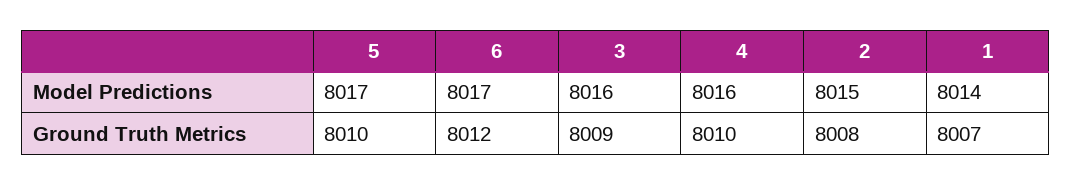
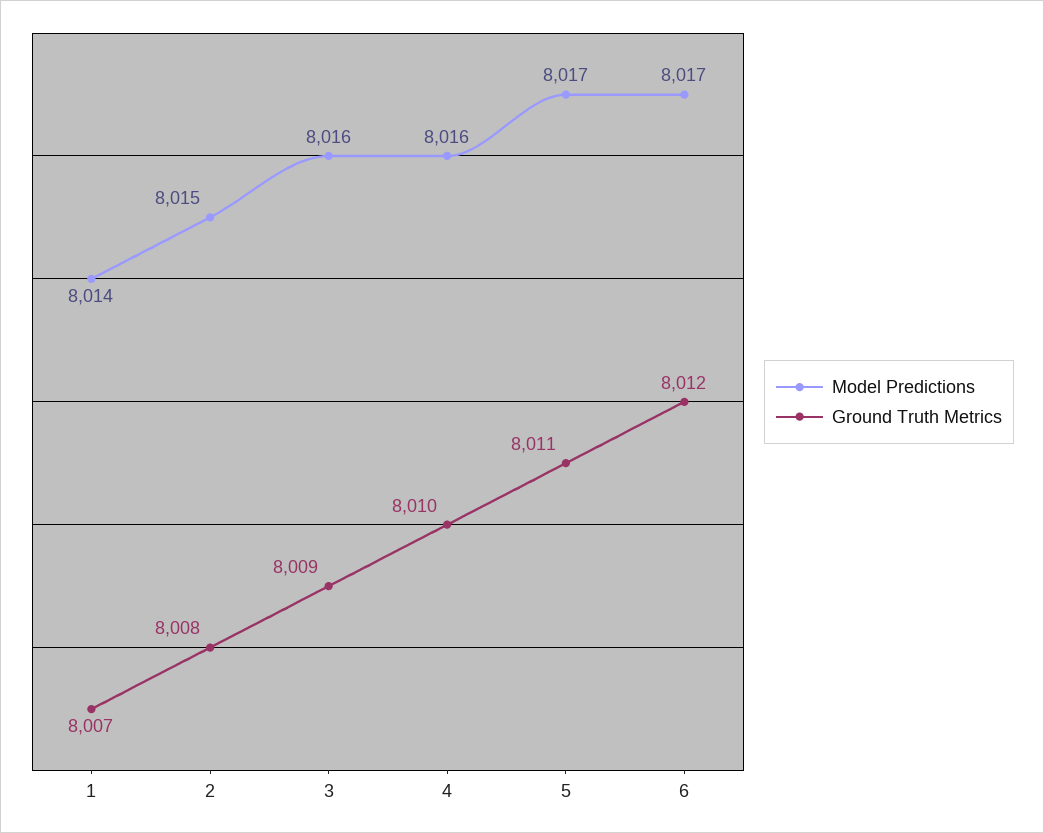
Ground Truth Metrics, 5: 8010 -> 8011

